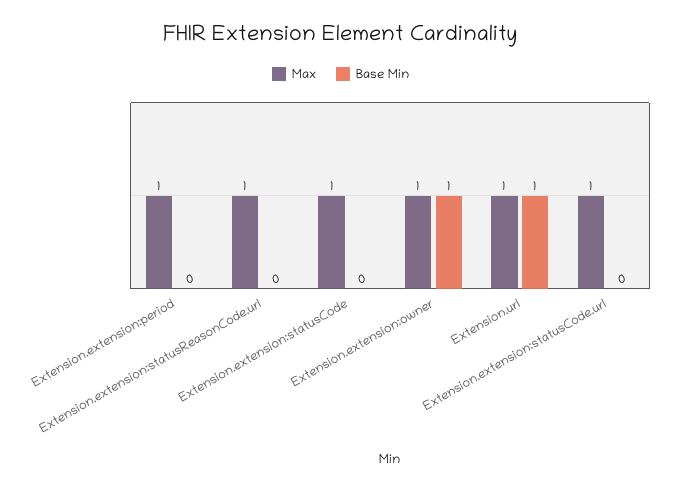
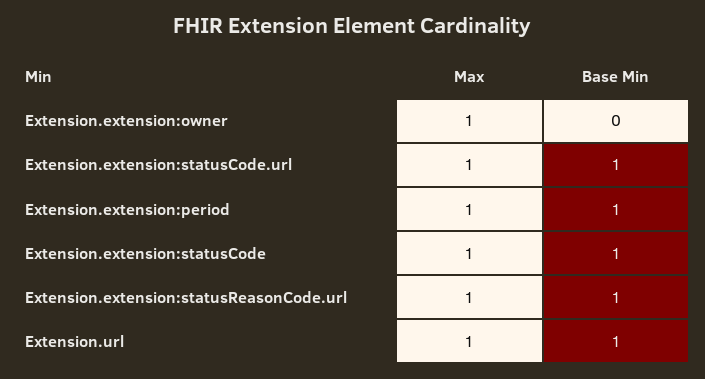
Base Min, Extension.extension:period: 0 -> 1
Base Min, Extension.extension:statusReasonCode.url: 0 -> 1
Base Min, Extension.extension:statusCode: 0 -> 1
Base Min, Extension.extension:owner: 1 -> 0
Base Min, Extension.extension:statusCode.url: 0 -> 1

